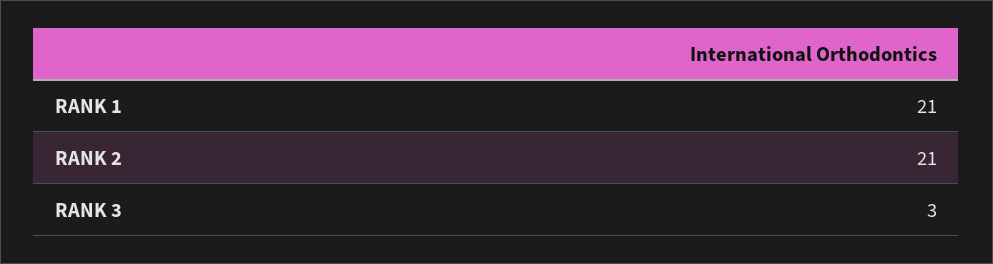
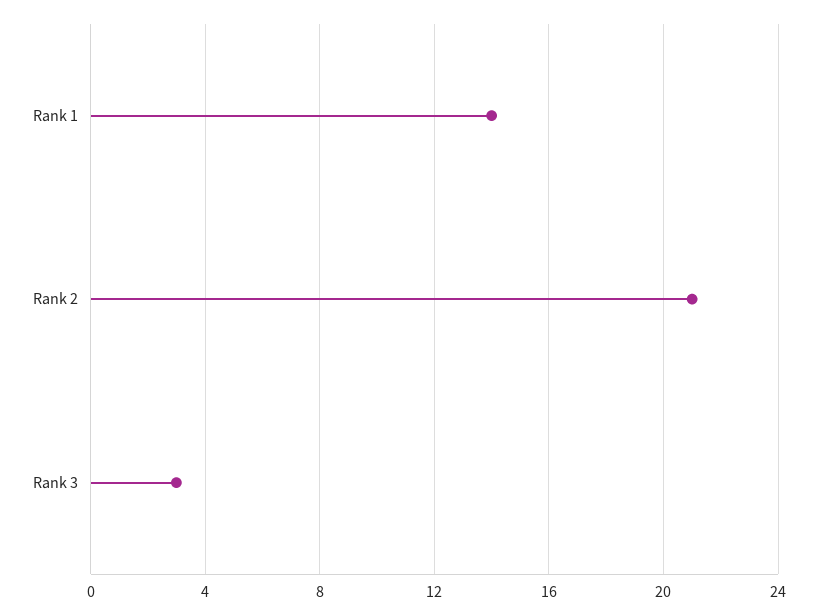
RANK 1: 21 -> 14

